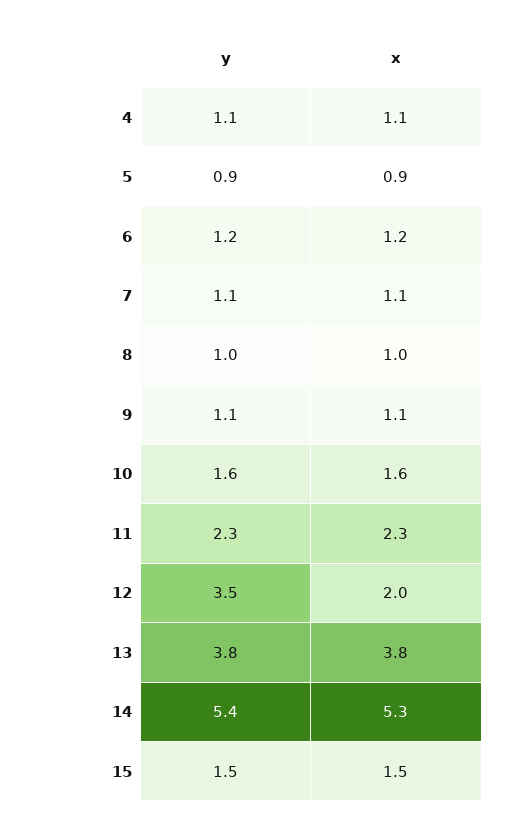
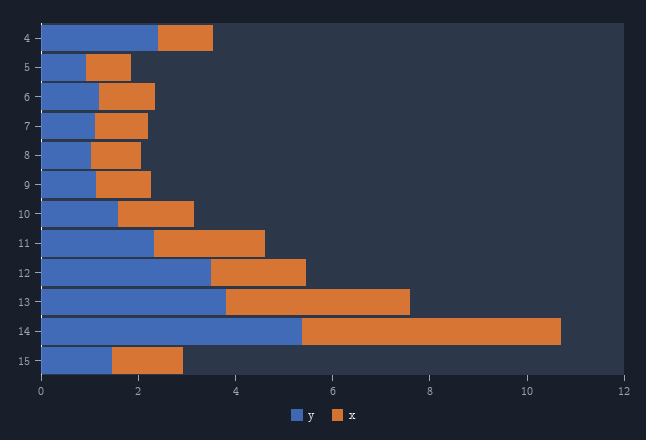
y, 4: 1.1 -> 2.5

